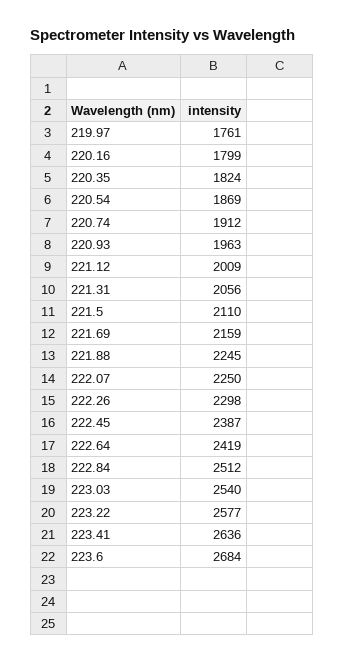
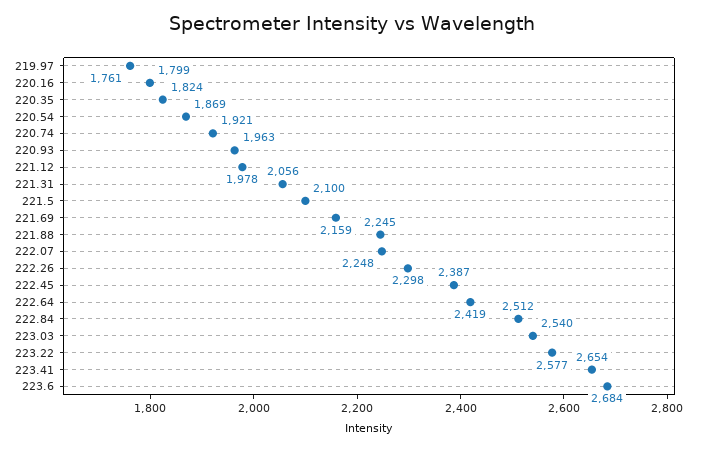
220.74: 1912 -> 1921
221.12: 2009 -> 1978
221.5: 2110 -> 2100
222.07: 2250 -> 2248
223.41: 2636 -> 2654

